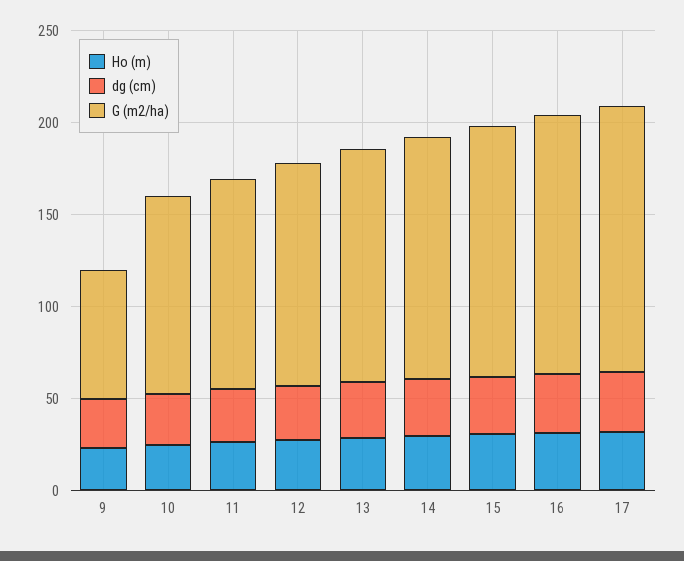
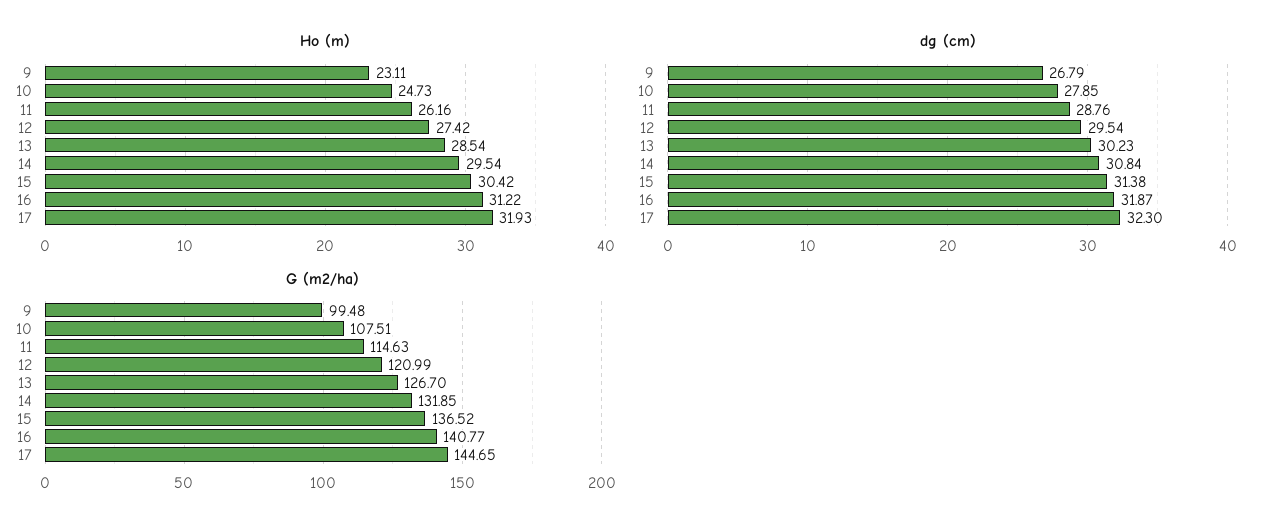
G (m2/ha), 9: 70 -> 99.48

